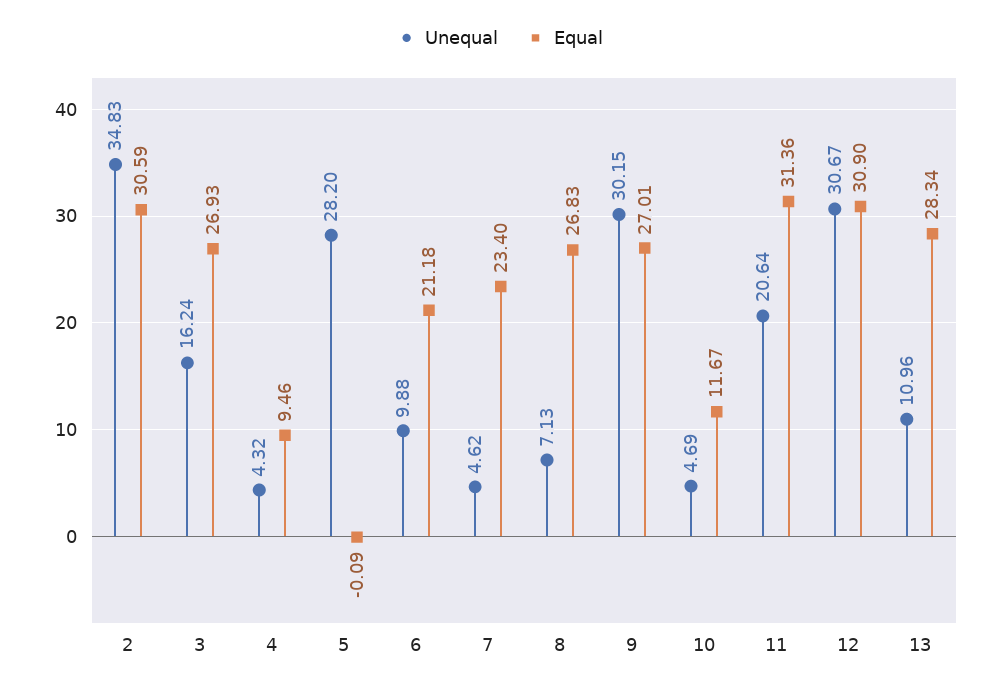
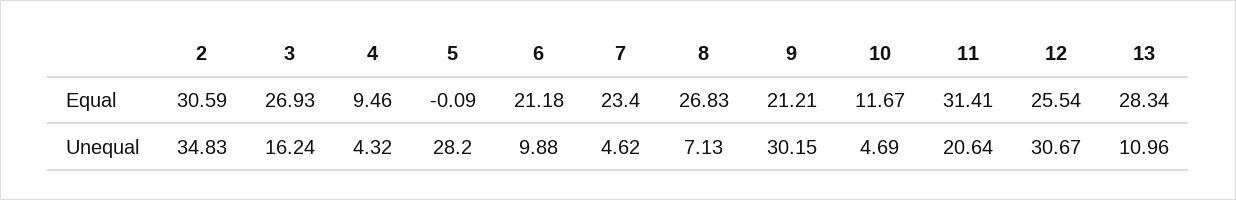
Equal, 9: 27.01 -> 21.21
Equal, 11: 31.36 -> 31.41
Equal, 12: 30.9 -> 25.54

